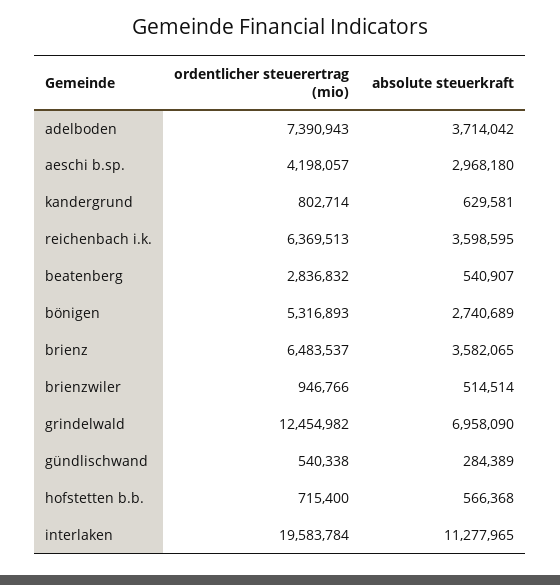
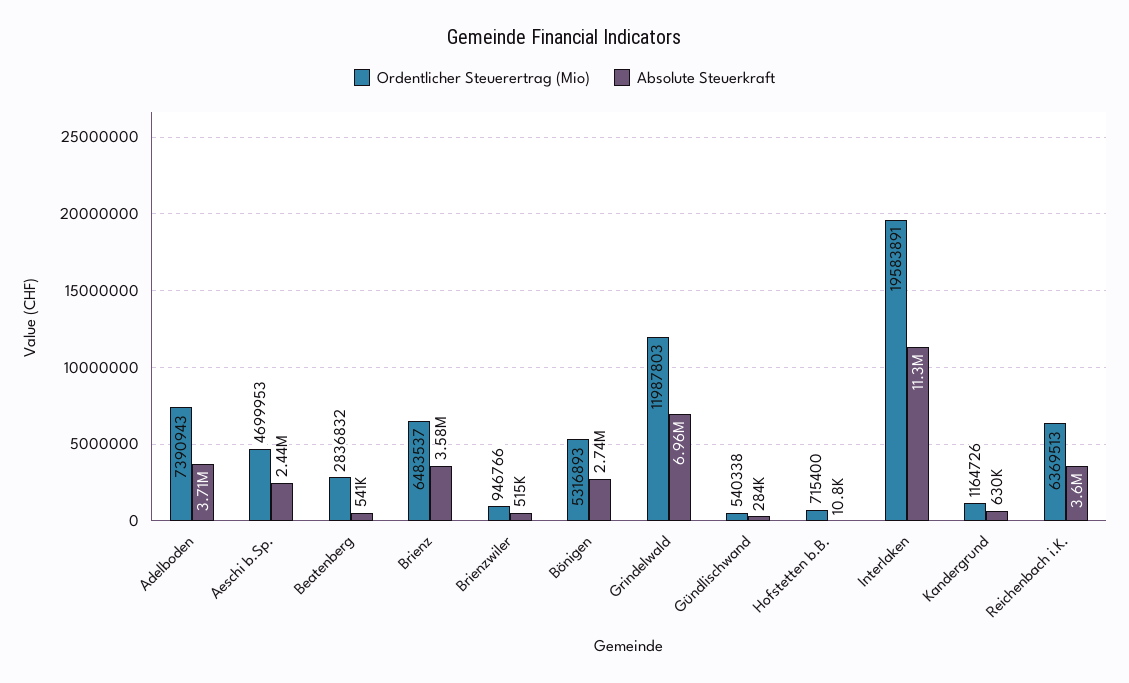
ordentlicher steuerertrag (mio), aeschi b.sp.: 4198057 -> 4699953
absolute steuerkraft, aeschi b.sp.: 2968180 -> 2440000
ordentlicher steuerertrag (mio), kandergrund: 802714 -> 1164726
ordentlicher steuerertrag (mio), grindelwald: 12454982 -> 11987803
absolute steuerkraft, hofstetten b.b.: 566368 -> 10800
ordentlicher steuerertrag (mio), interlaken: 19583784 -> 19583891

